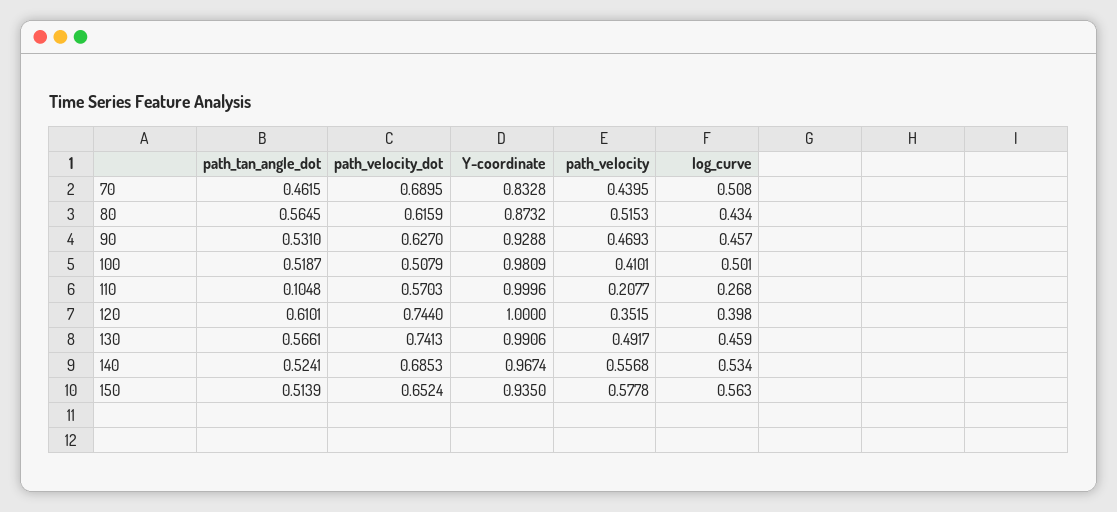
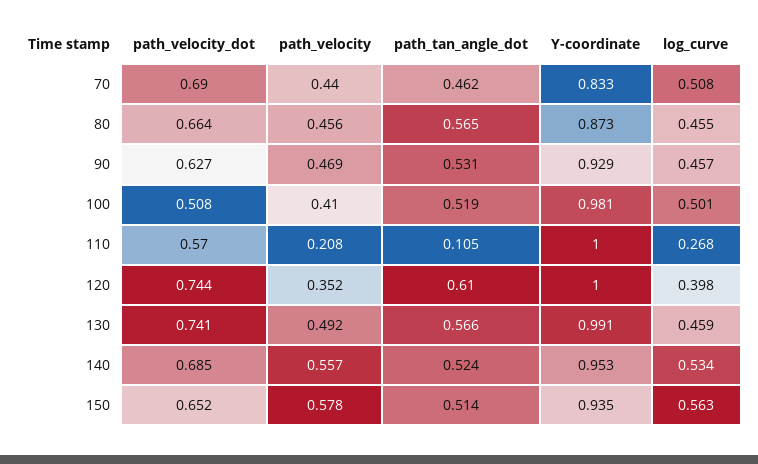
path_velocity_dot, 80: 0.6159 -> 0.664
path_velocity, 80: 0.5153 -> 0.456
log_curve, 80: 0.434 -> 0.455
Y-coordinate, 140: 0.9674 -> 0.953

